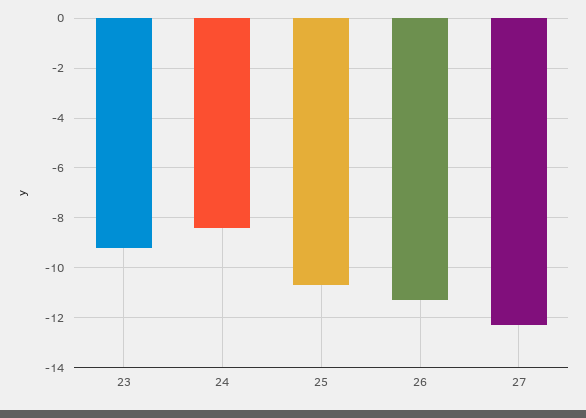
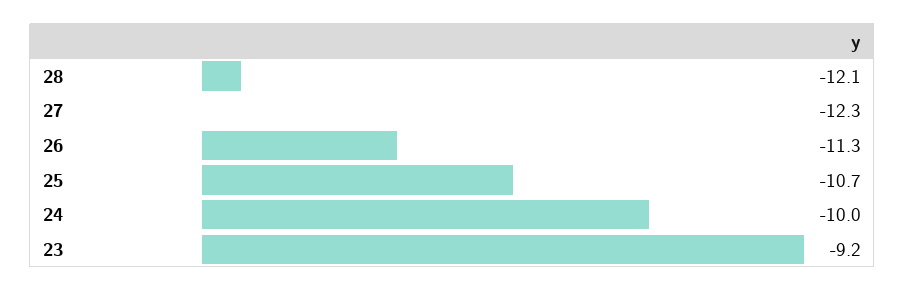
24: -8.5 -> -10
28: none -> -12.1

